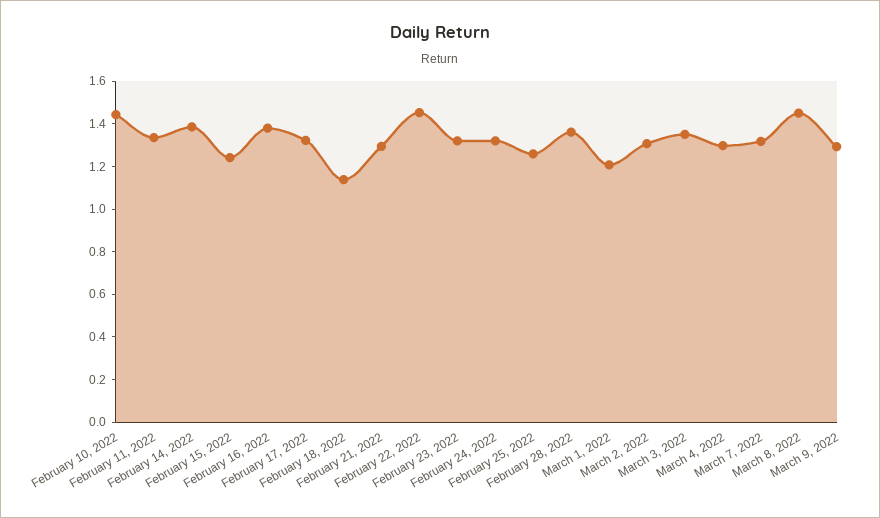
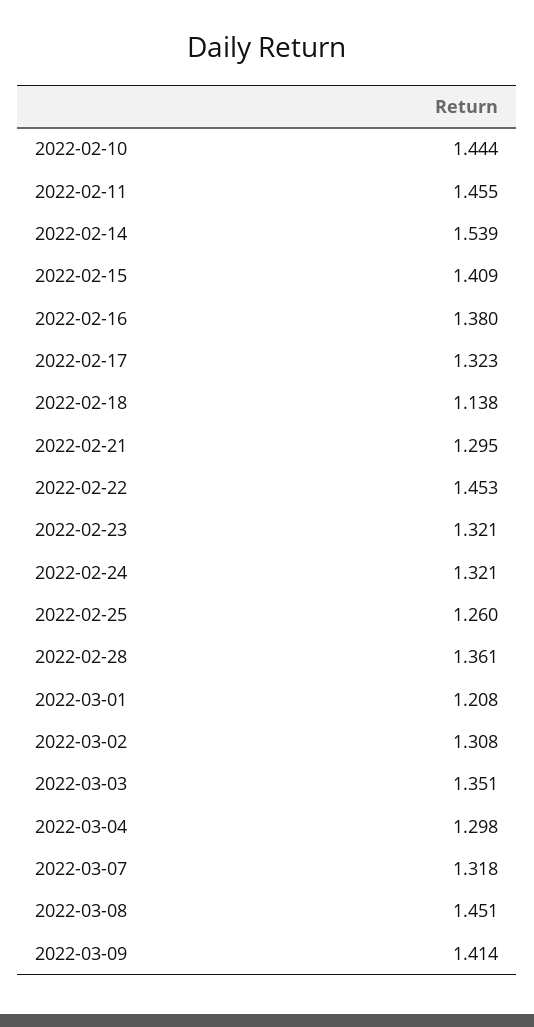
February 11, 2022: 1.35 -> 1.455
February 14, 2022: 1.4 -> 1.539
February 15, 2022: 1.25 -> 1.409
March 9, 2022: 1.3 -> 1.414

